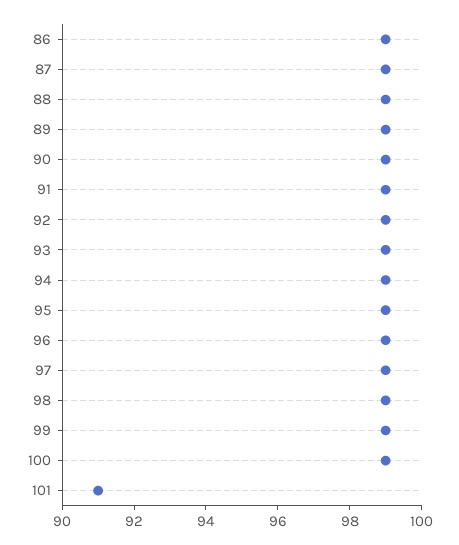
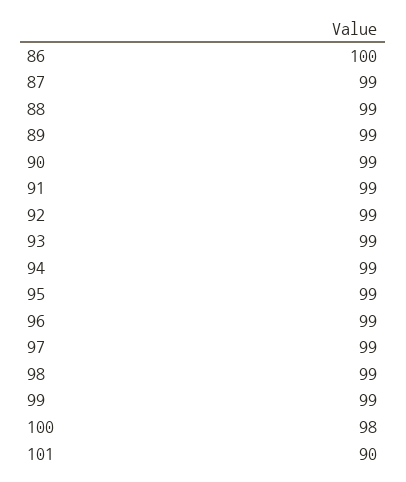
86: 99 -> 100
100: 99 -> 98
101: 91 -> 90

